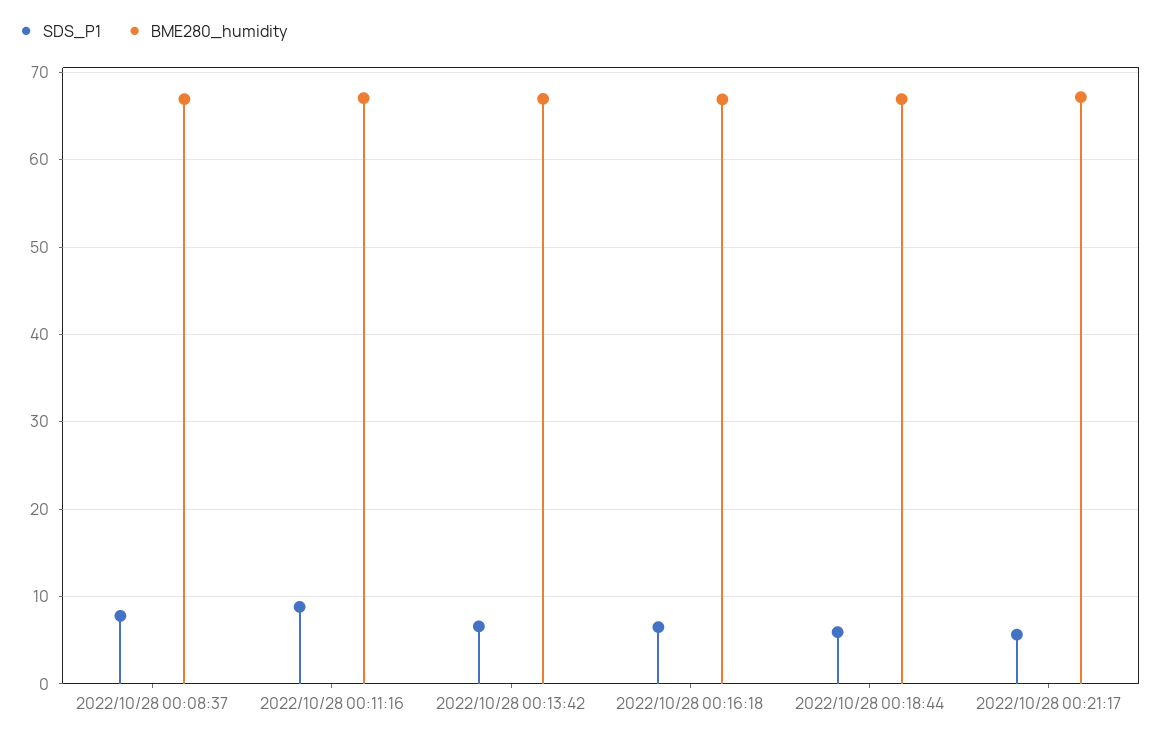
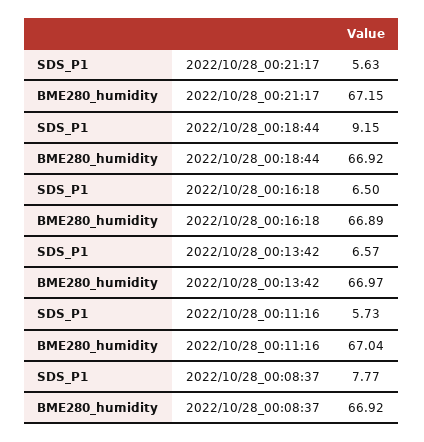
SDS_P1, 2022/10/28 00:11:16: 9 -> 5.73
SDS_P1, 2022/10/28 00:18:44: 6 -> 9.15

